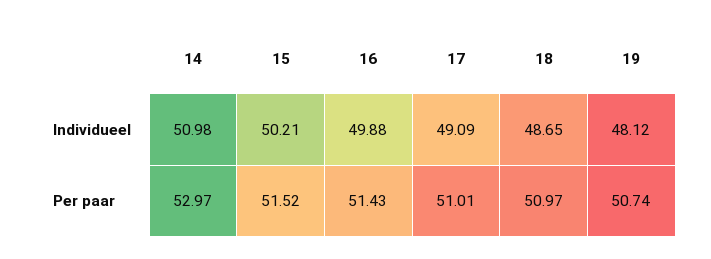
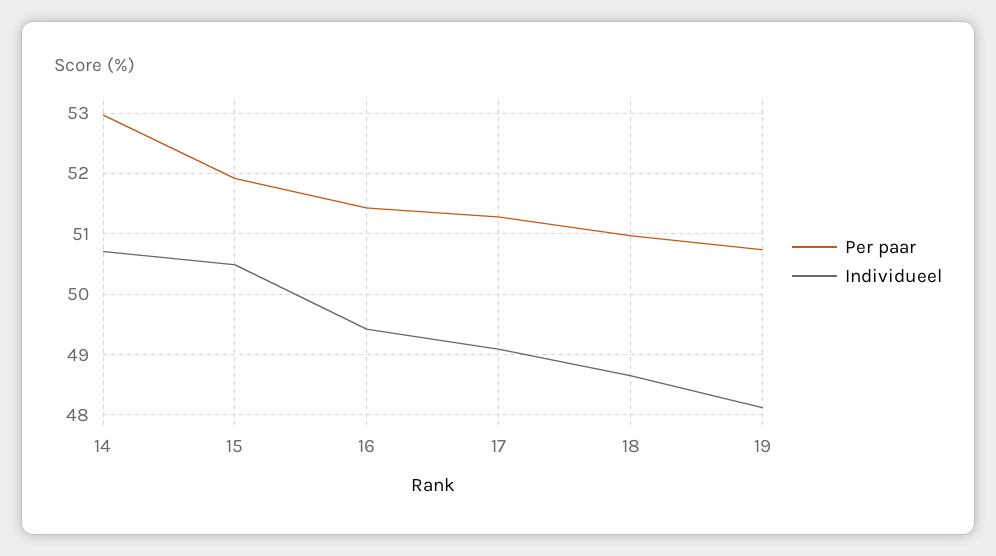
Individueel, 14: 50.98 -> 50.7
Individueel, 15: 50.21 -> 50.5
Individueel, 16: 49.88 -> 49.4
Per paar, 15: 51.52 -> 51.9
Per paar, 17: 51.01 -> 51.3

